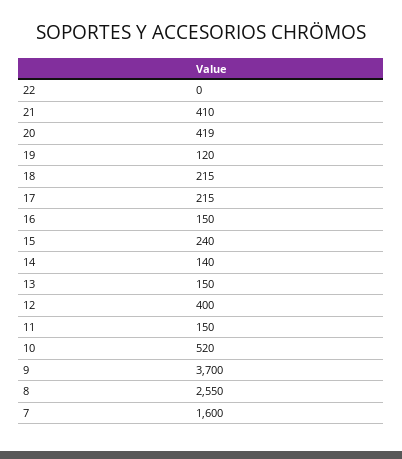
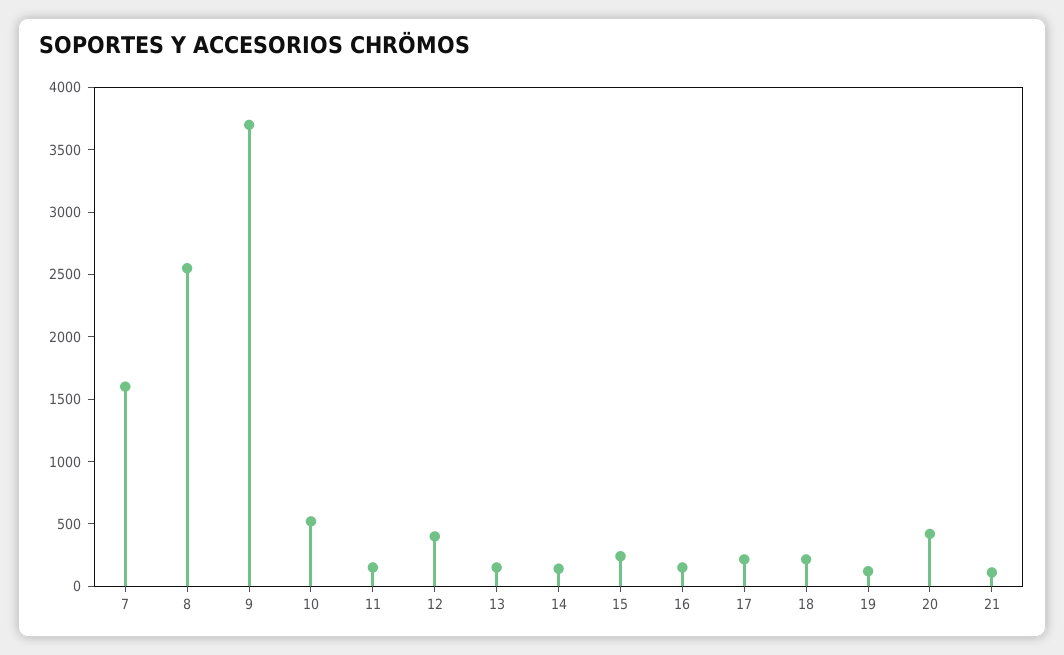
22: 0 -> none
21: 410 -> 100

